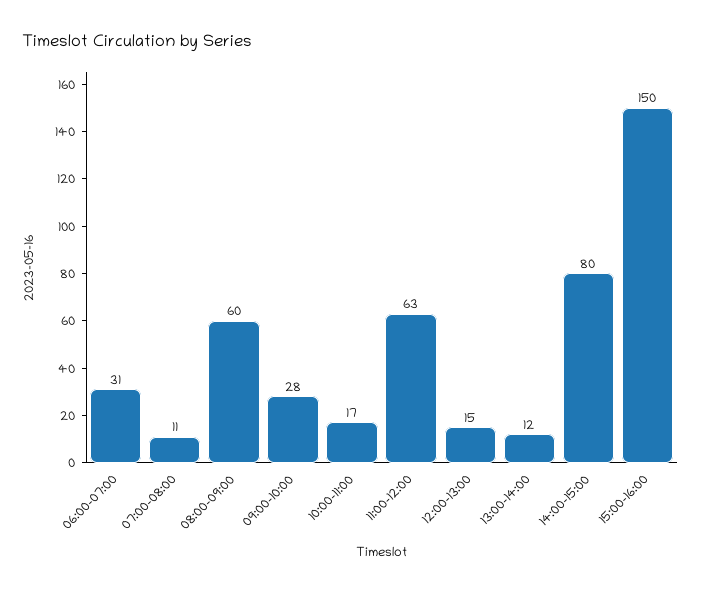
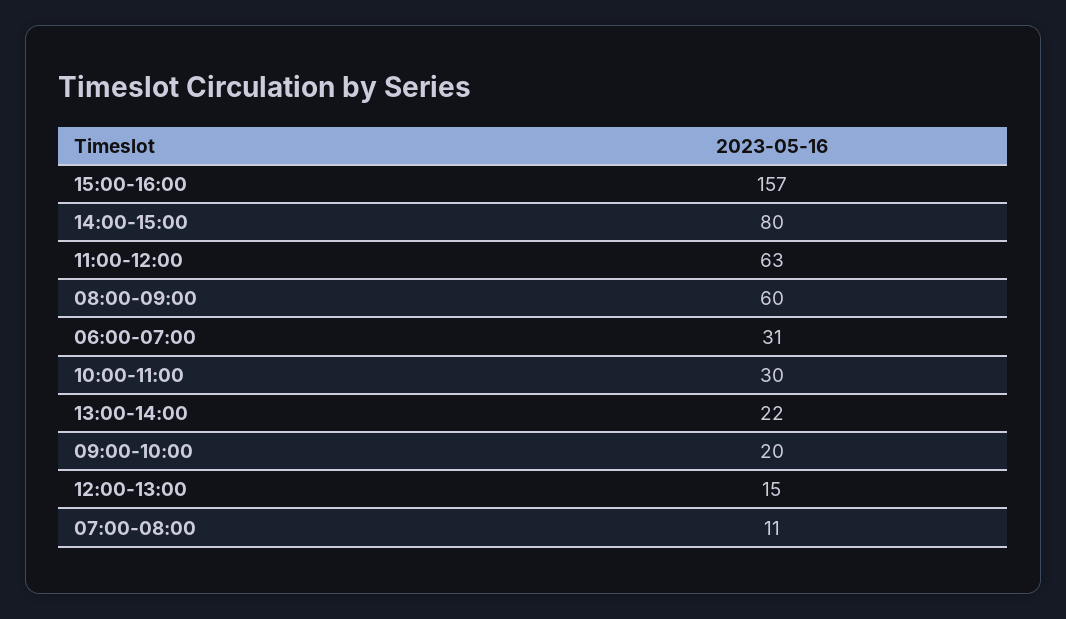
09:00-10:00: 28 -> 20
10:00-11:00: 17 -> 30
13:00-14:00: 12 -> 22
15:00-16:00: 150 -> 157

